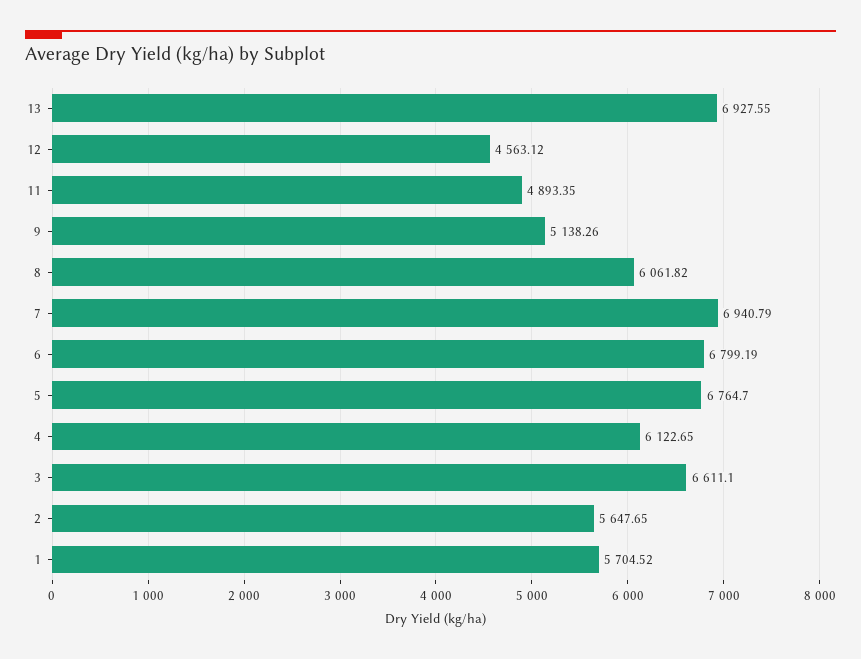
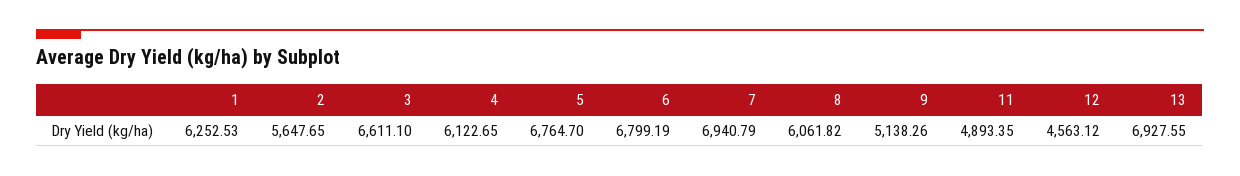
1: 5704.52 -> 6252.53

